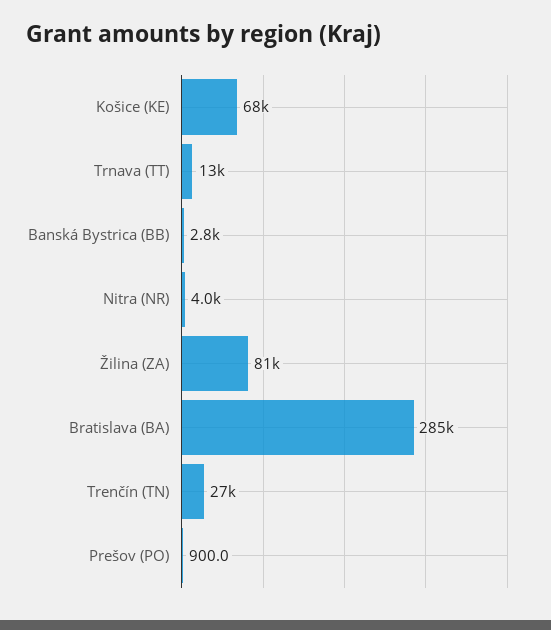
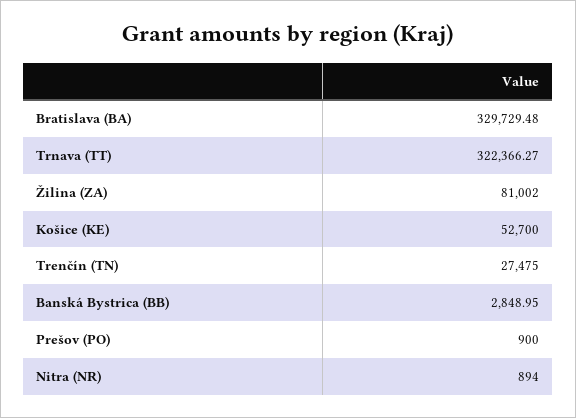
Košice (KE): 68000 -> 52700
Trnava (TT): 13000 -> 322366.27
Nitra (NR): 4000 -> 894
Bratislava (BA): 285000 -> 329729.48

